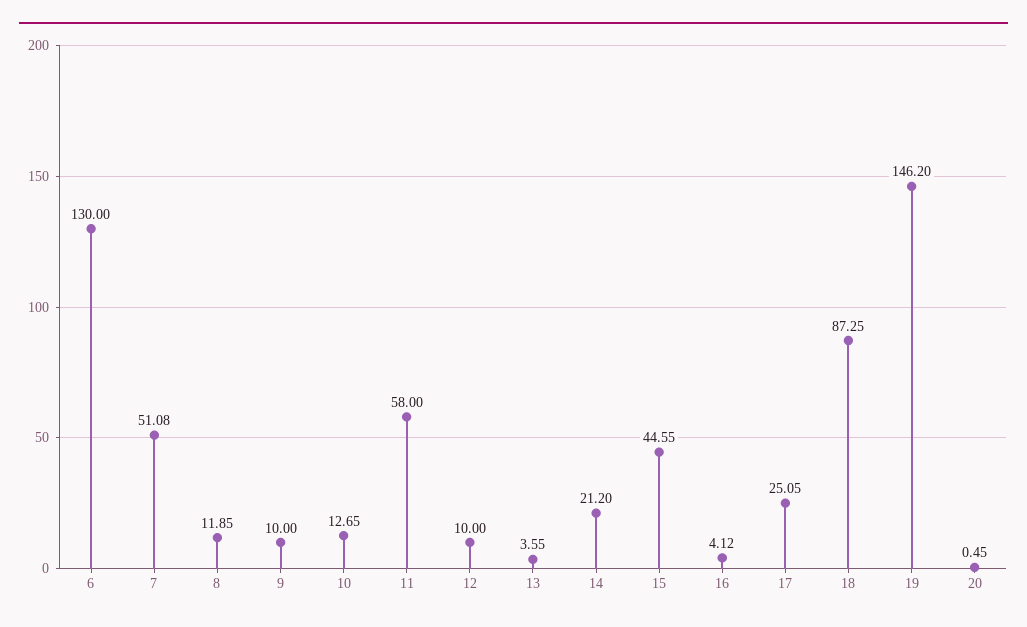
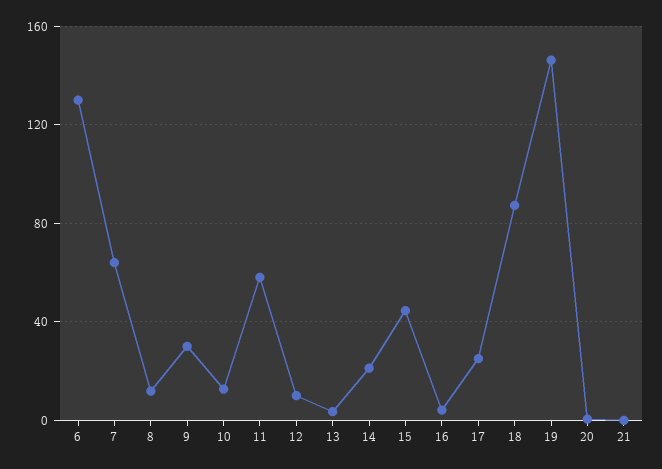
7: 51.08 -> 65
9: 10 -> 30
21: none -> 0

